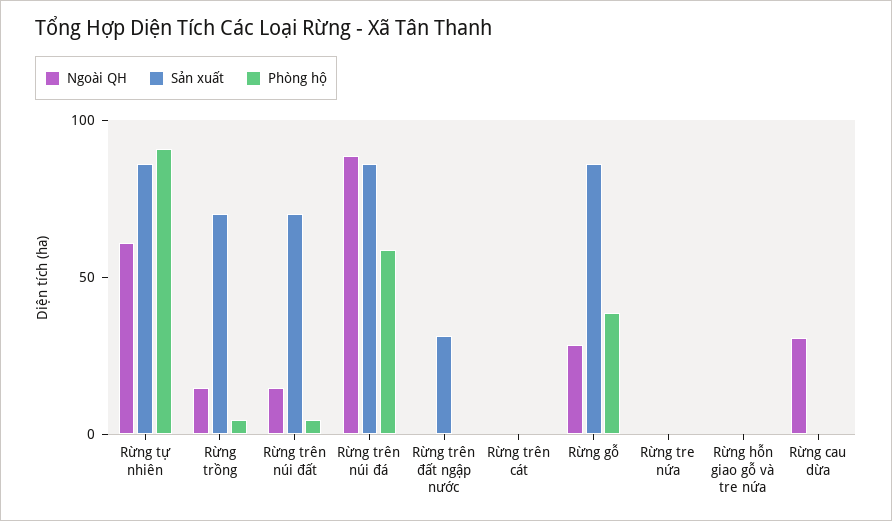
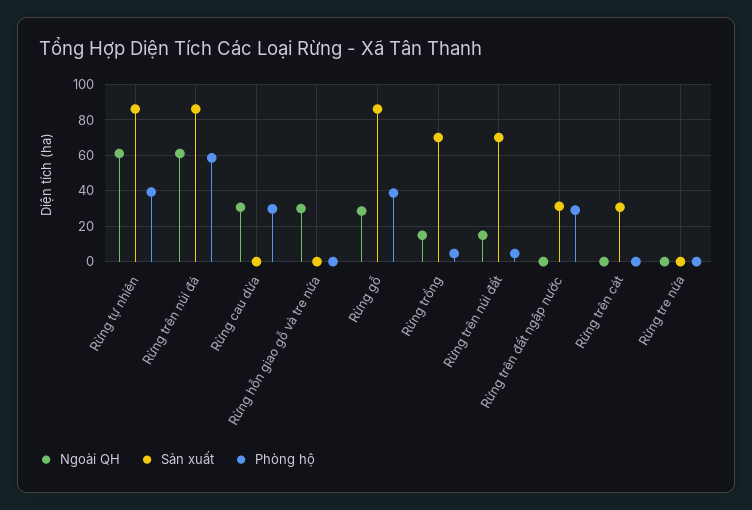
Phòng hộ, Rừng tự nhiên: 90 -> 40
Ngoài QH, Rừng trên núi đá: 90 -> 60
Phòng hộ, Rừng trên đất ngập nước: 0 -> 30
Sản xuất, Rừng trên cát: 0 -> 30
Ngoài QH, Rừng hỗn giao gỗ và tre nứa: 0 -> 30
Phòng hộ, Rừng cau dừa: 0 -> 30

